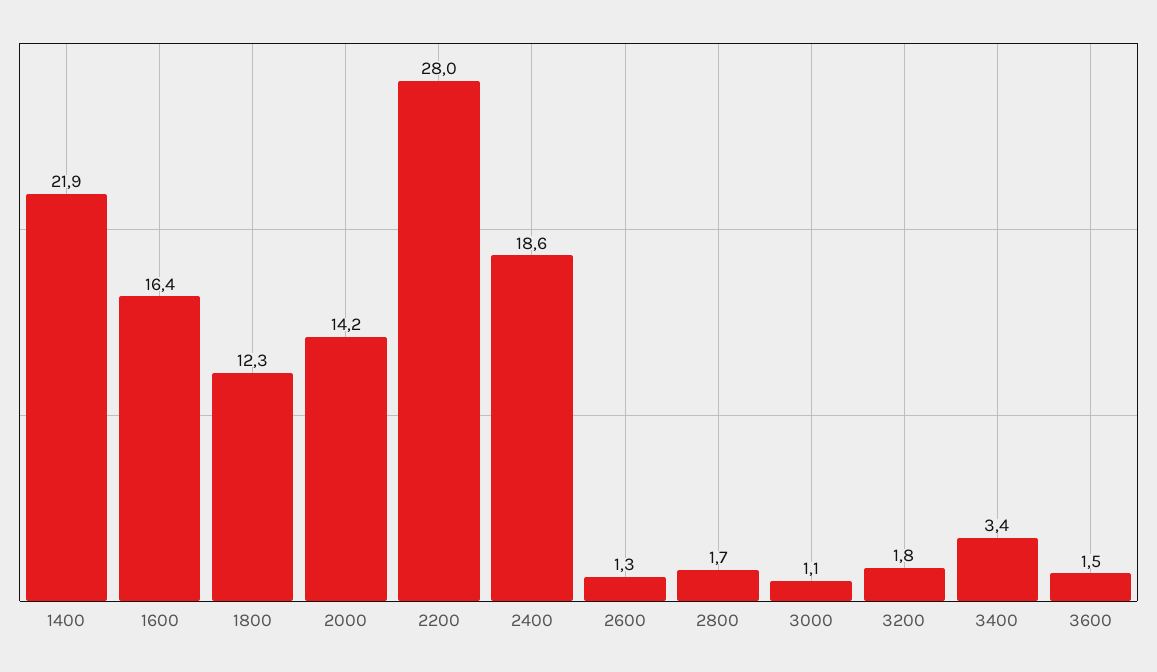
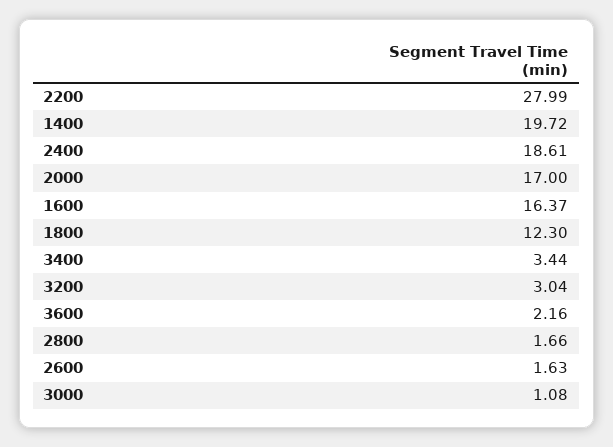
1400: 21.9 -> 19.72
2000: 14.2 -> 17
2600: 1.3 -> 1.63
3200: 1.8 -> 3.04
3600: 1.5 -> 2.16

